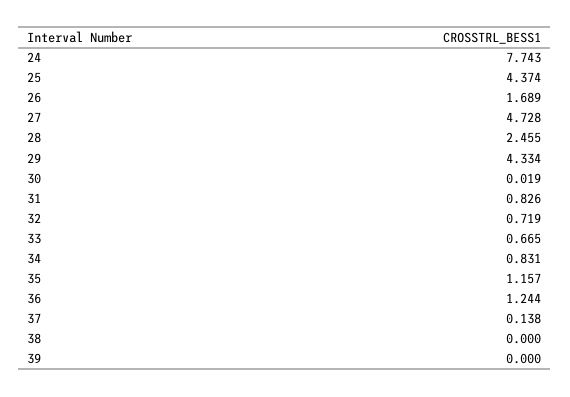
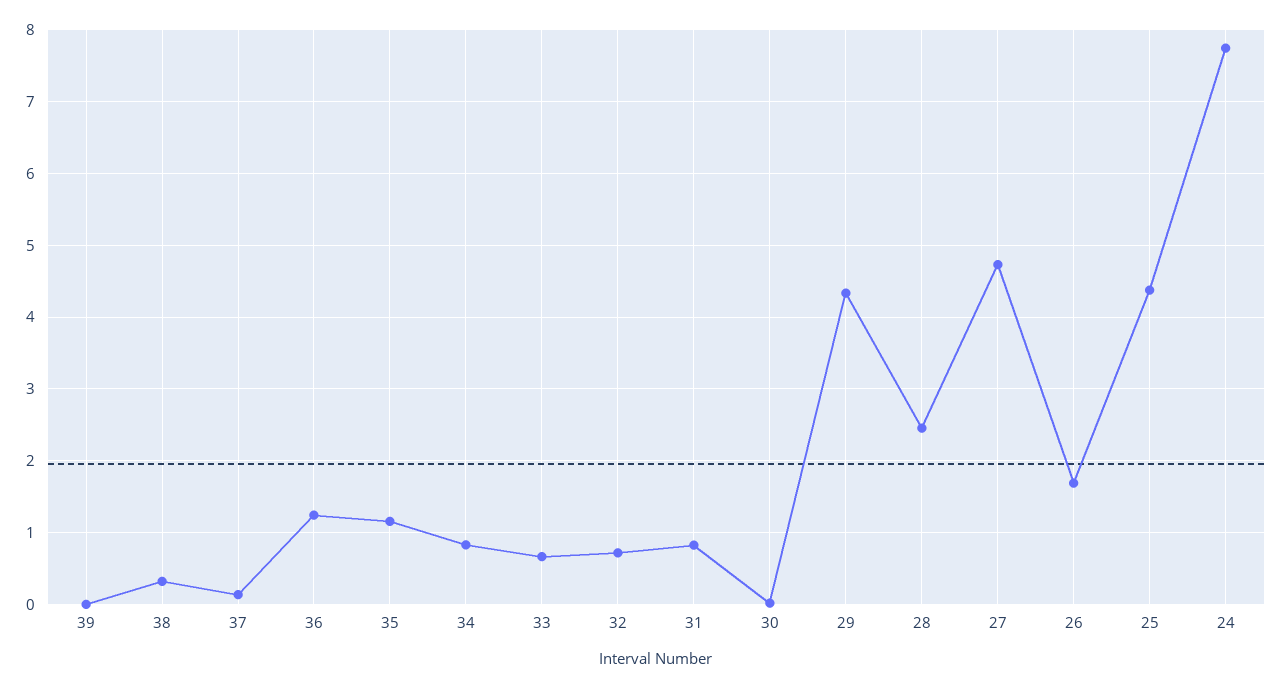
38: 0 -> 0.3

